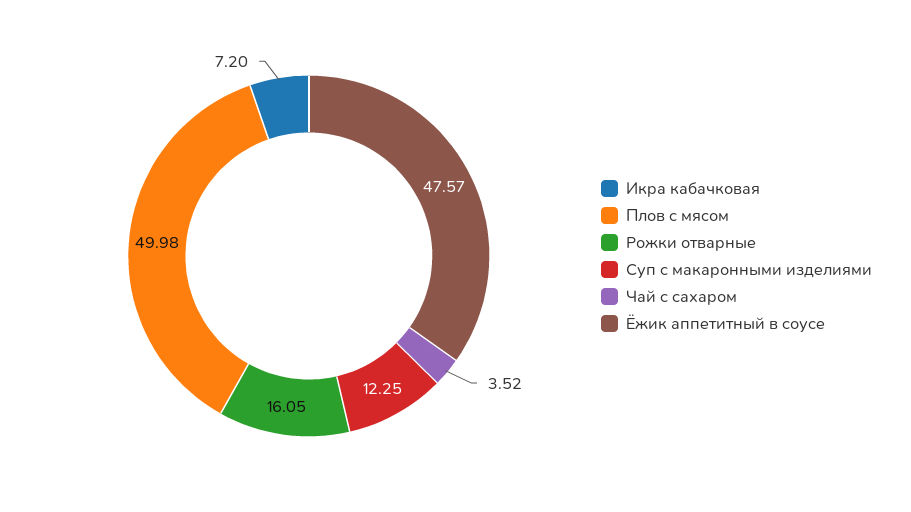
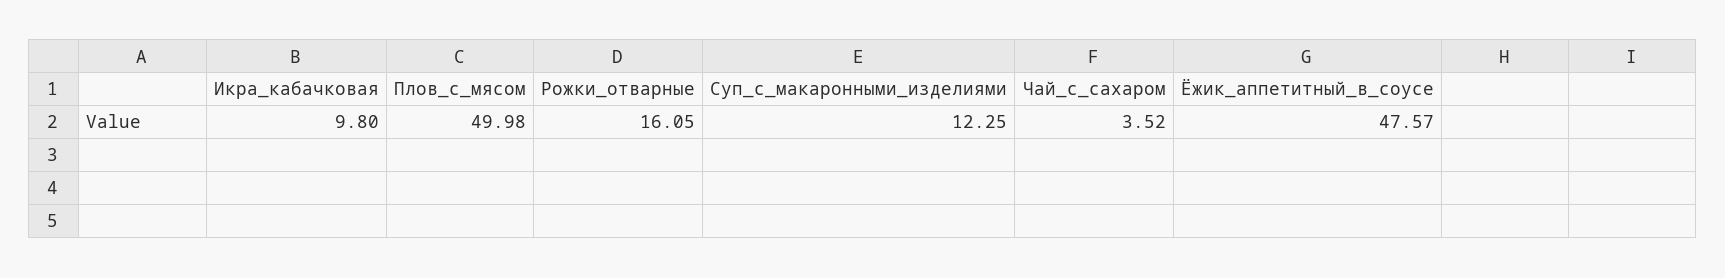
Икра кабачковая: 7.2 -> 9.8

